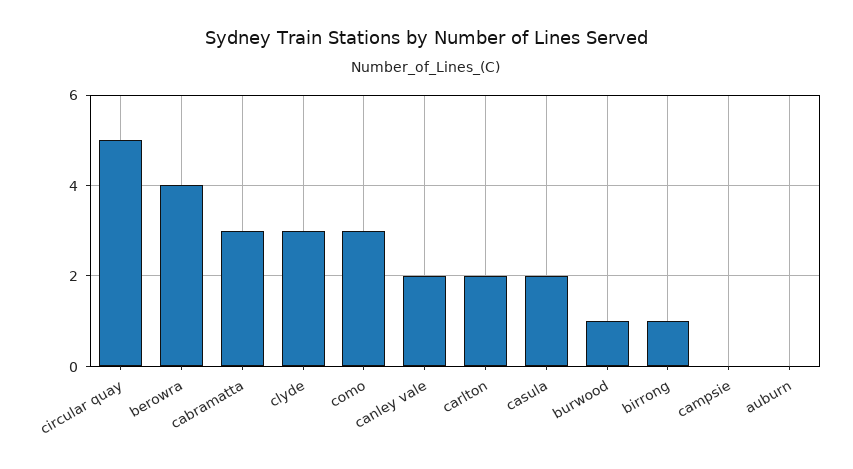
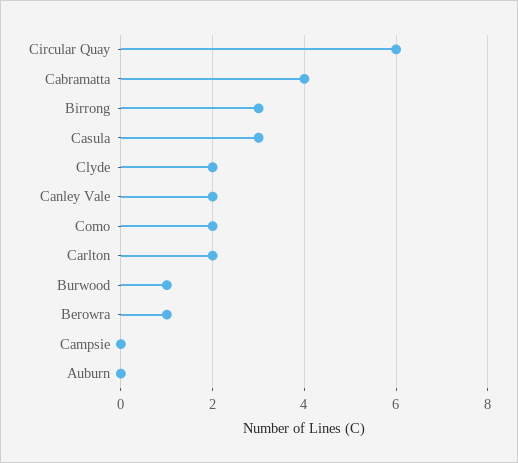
circular quay: 5 -> 6
berowra: 4 -> 1
cabramatta: 3 -> 4
clyde: 3 -> 2
como: 3 -> 2
casula: 2 -> 3
birrong: 1 -> 3

